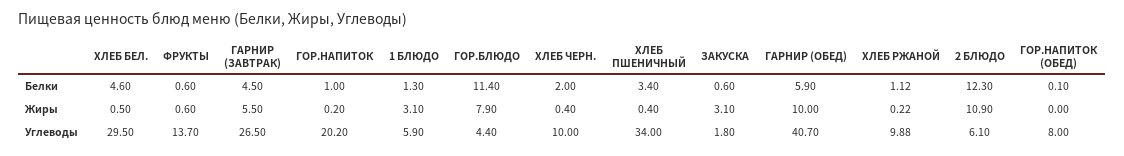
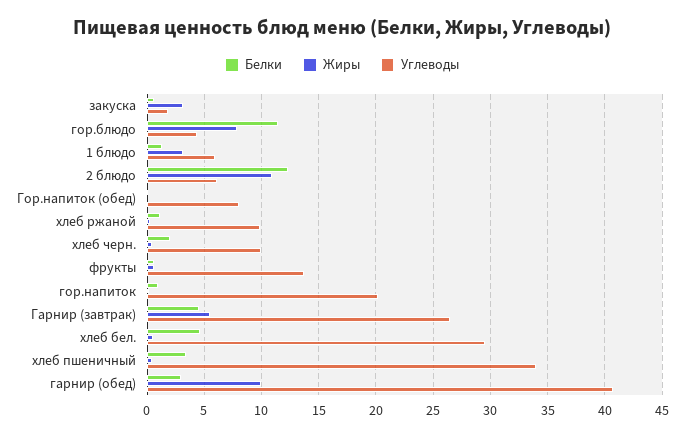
Белки, ГАРНИР (ОБЕД): 5.9 -> 3

